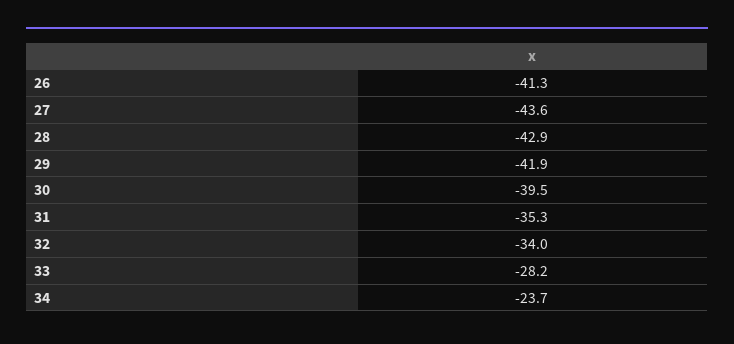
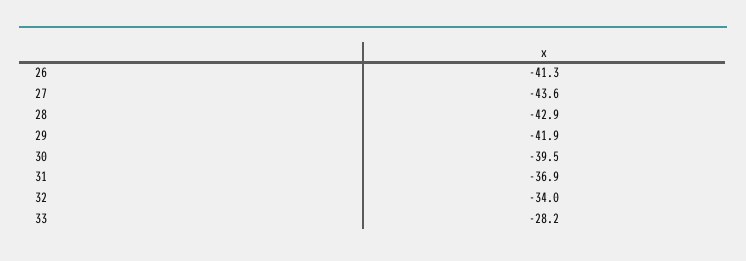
31: -35.3 -> -36.9
34: -23.7 -> none

